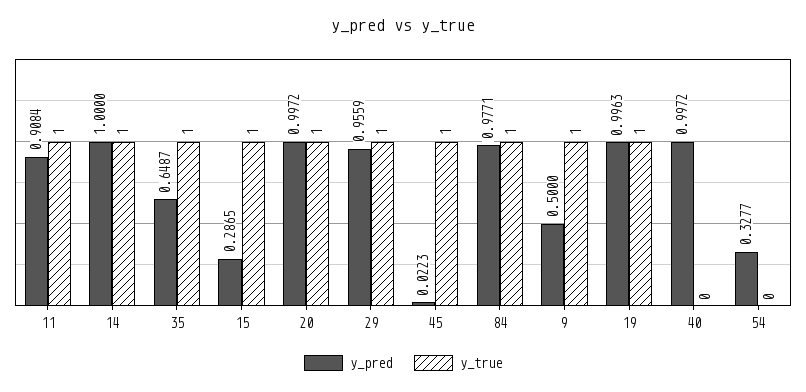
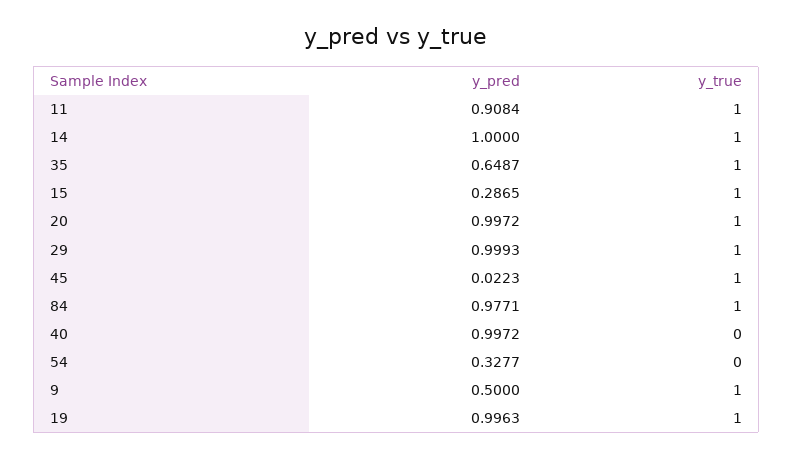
y_pred, 29: 0.9559 -> 0.9993

